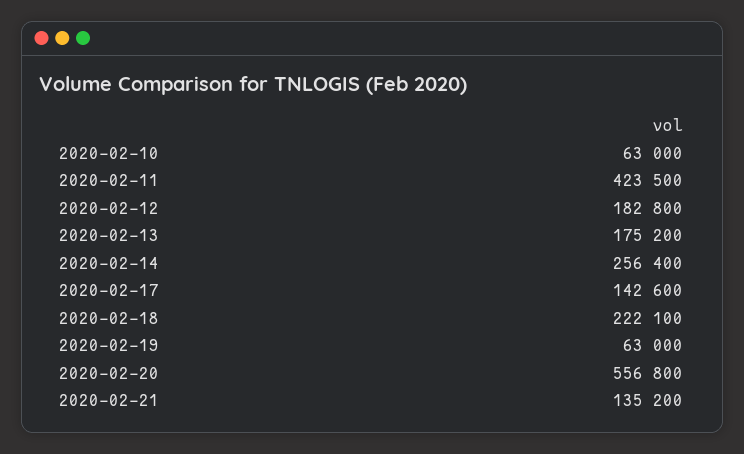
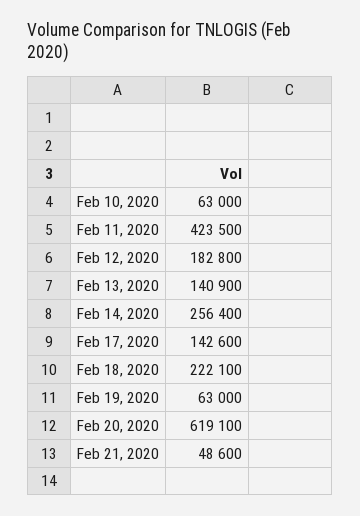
2020-02-13: 175200 -> 140900
2020-02-20: 556800 -> 619100
2020-02-21: 135200 -> 48600

